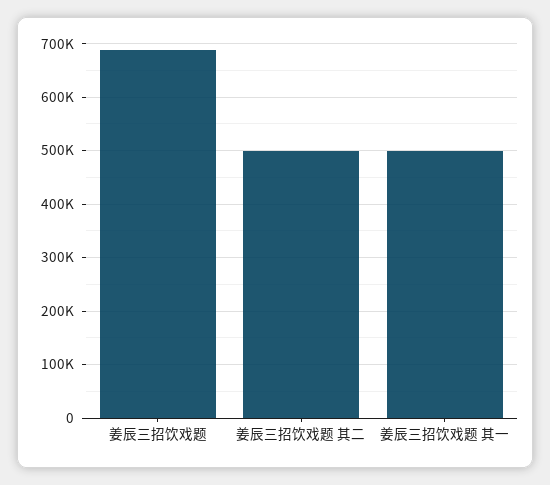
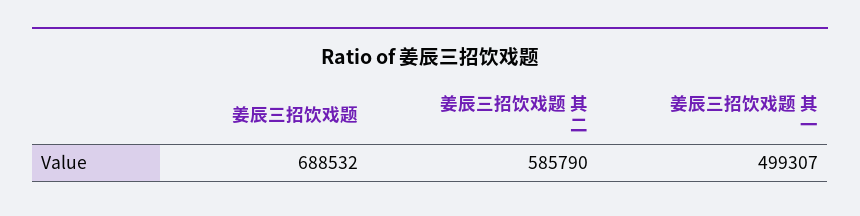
姜辰三招饮戏题 其二: 500000 -> 585790

